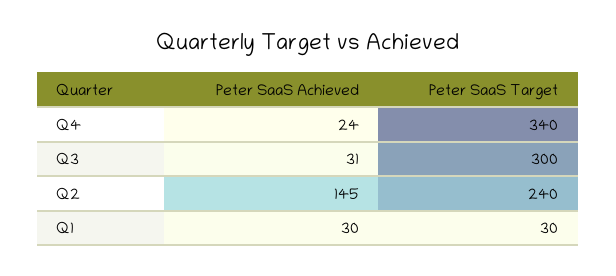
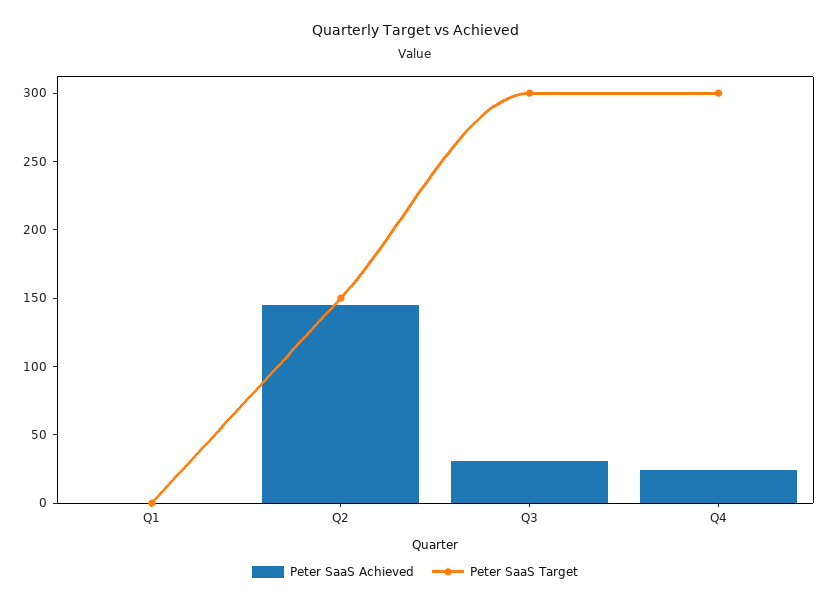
Peter SaaS Target, Q4: 340 -> 300
Peter SaaS Target, Q2: 240 -> 150
Peter SaaS Achieved, Q1: 30 -> 0
Peter SaaS Target, Q1: 30 -> 0

